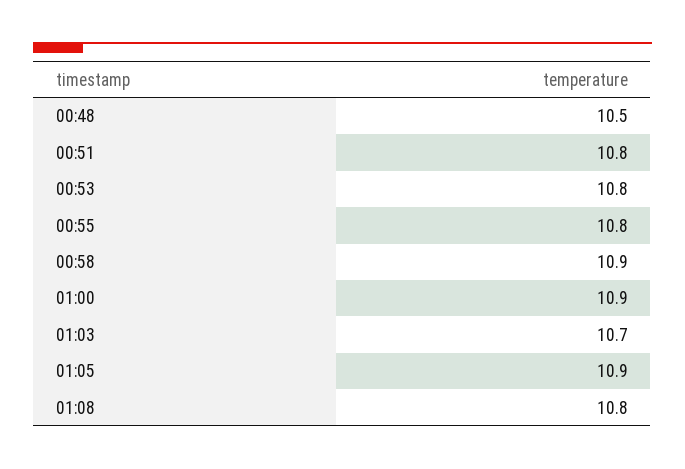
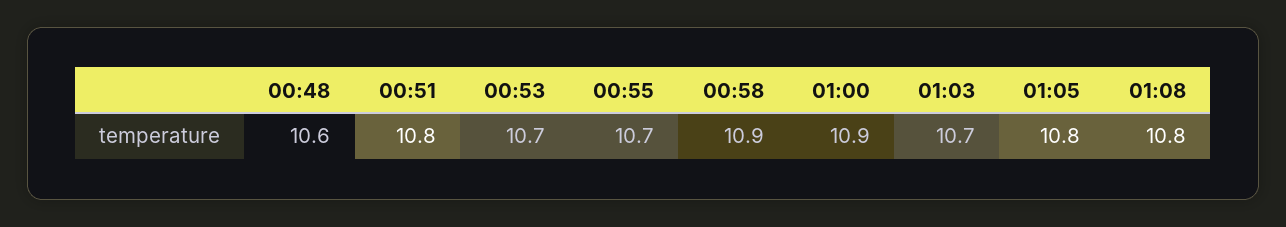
00:48: 10.5 -> 10.6
00:53: 10.8 -> 10.7
00:55: 10.8 -> 10.7
01:05: 10.9 -> 10.8

